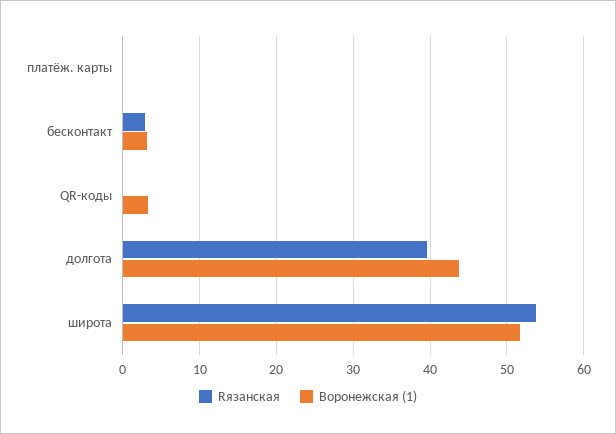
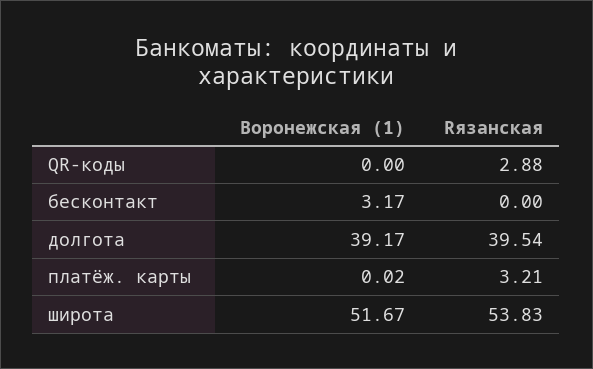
Rязанская, платёж. карты: 0 -> 3.21
Rязанская, бесконтакт: 3 -> 0
Rязанская, QR-коды: 0 -> 2.88
Воронежская (1), QR-коды: 3 -> 0
Воронежская (1), долгота: 44 -> 39.17

